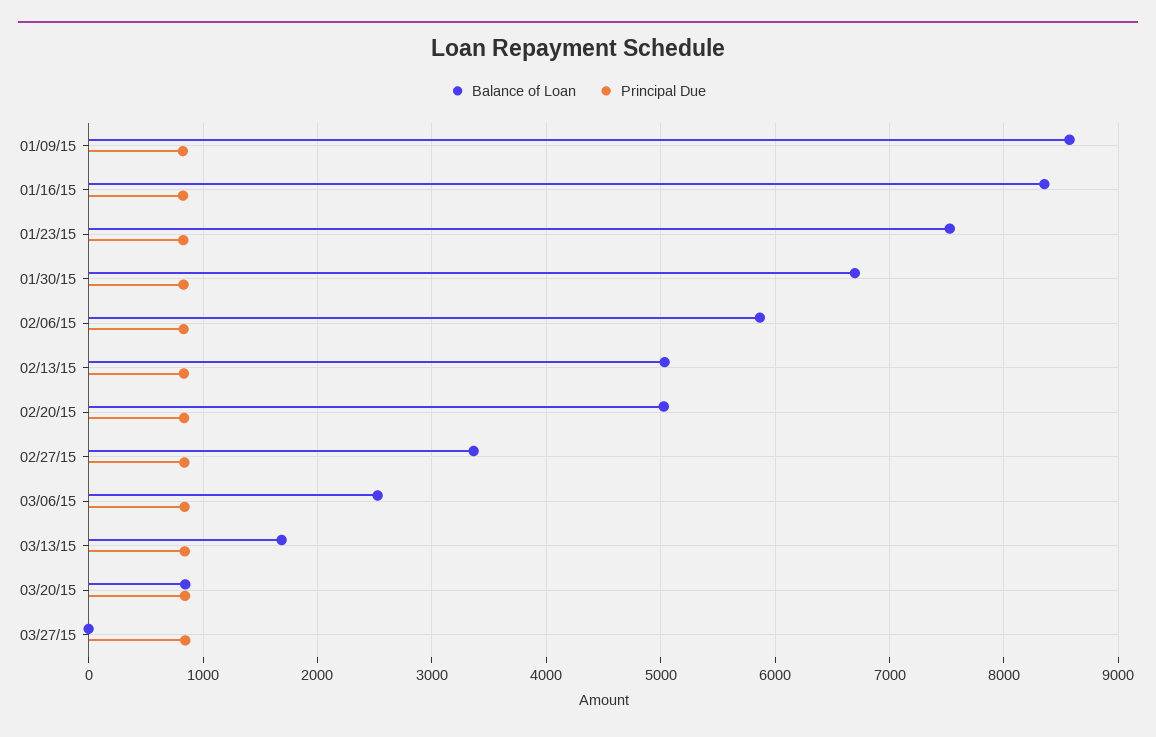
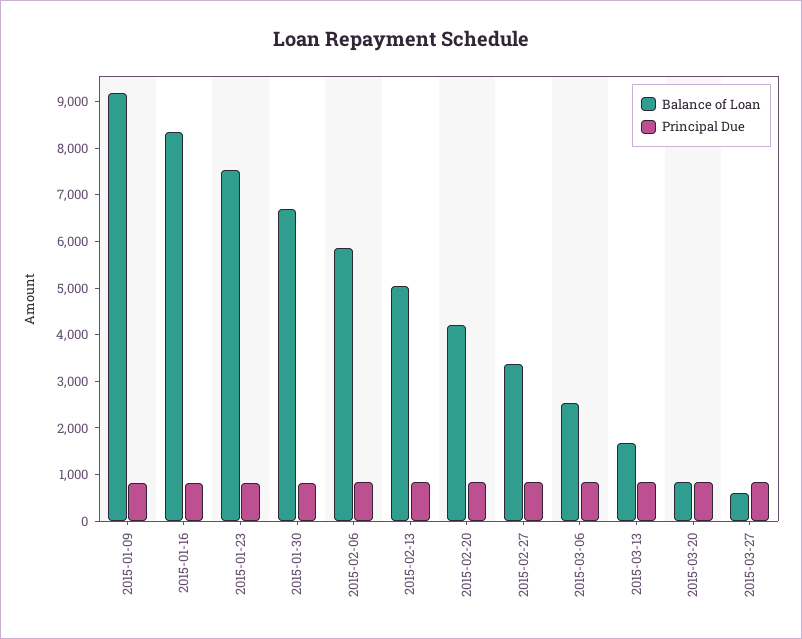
Balance of Loan, 01/09/15: 8600 -> 9200
Balance of Loan, 02/20/15: 5000 -> 4200
Balance of Loan, 03/27/15: 0 -> 600

